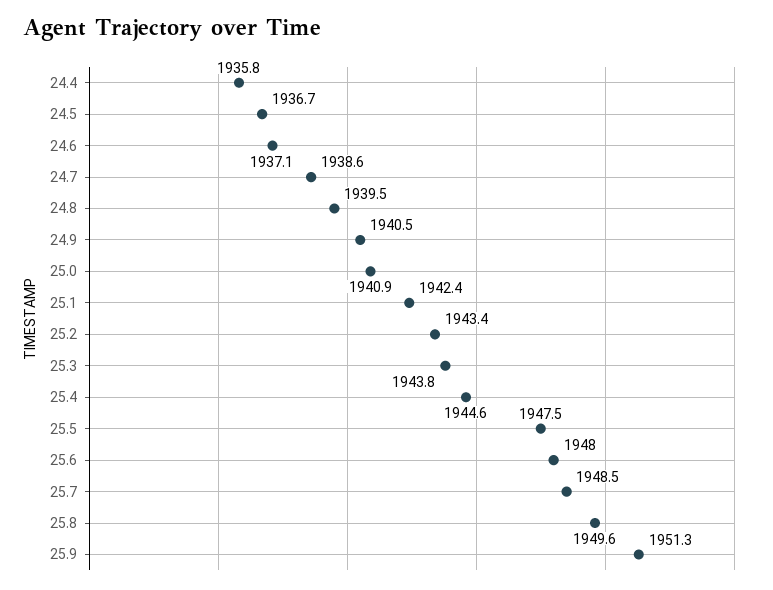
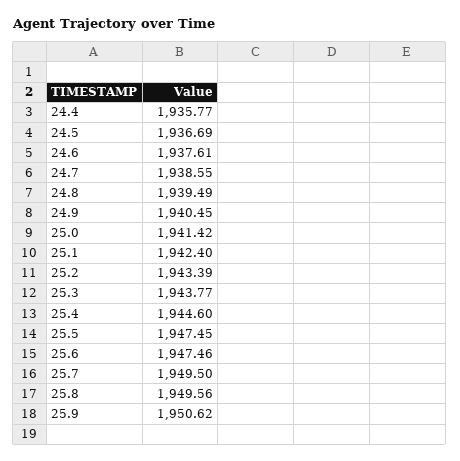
24.6: 1937.1 -> 1937.61
25.0: 1940.9 -> 1941.42
25.6: 1948 -> 1947.46
25.7: 1948.5 -> 1949.5
25.9: 1951.3 -> 1950.62

